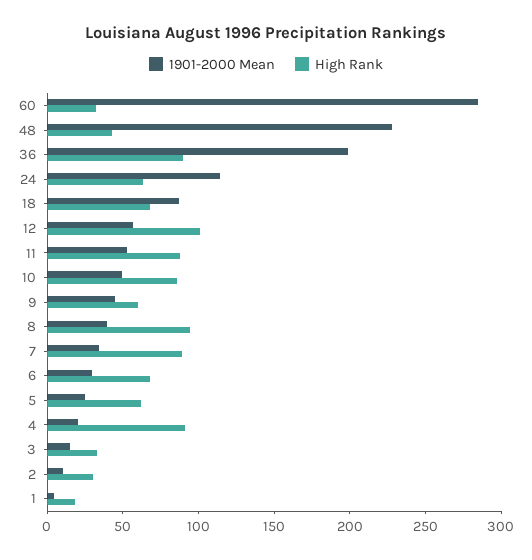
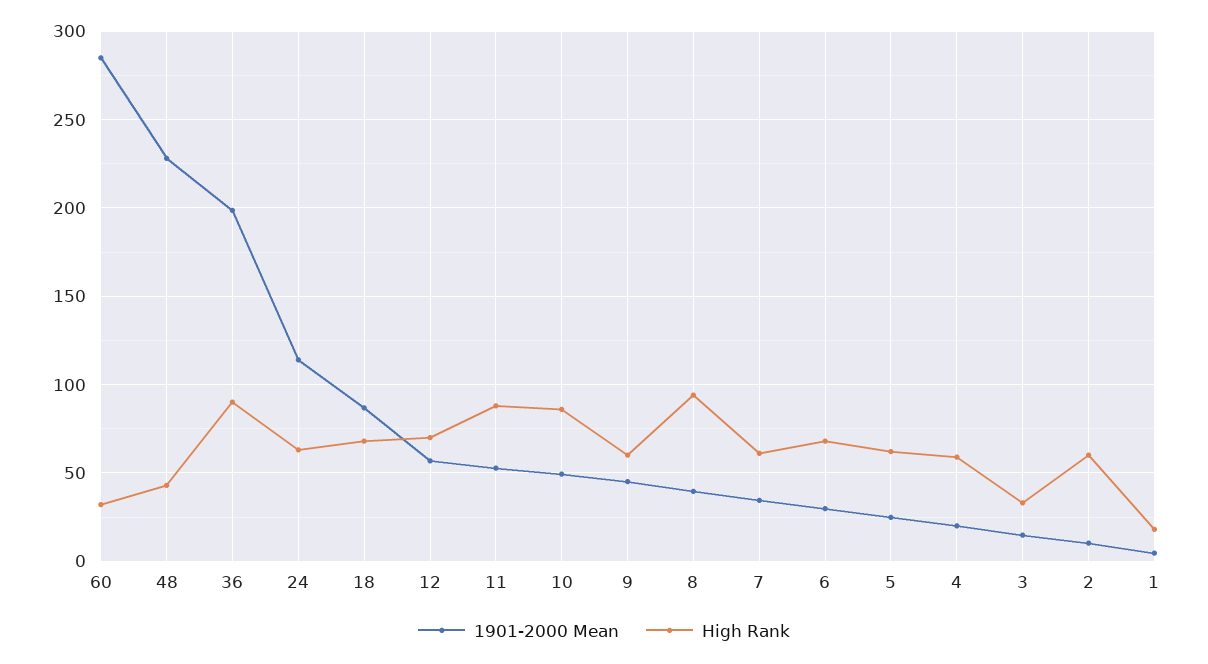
High Rank, 12: 100 -> 70
High Rank, 7: 90 -> 60
High Rank, 4: 90 -> 60
High Rank, 2: 30 -> 60

